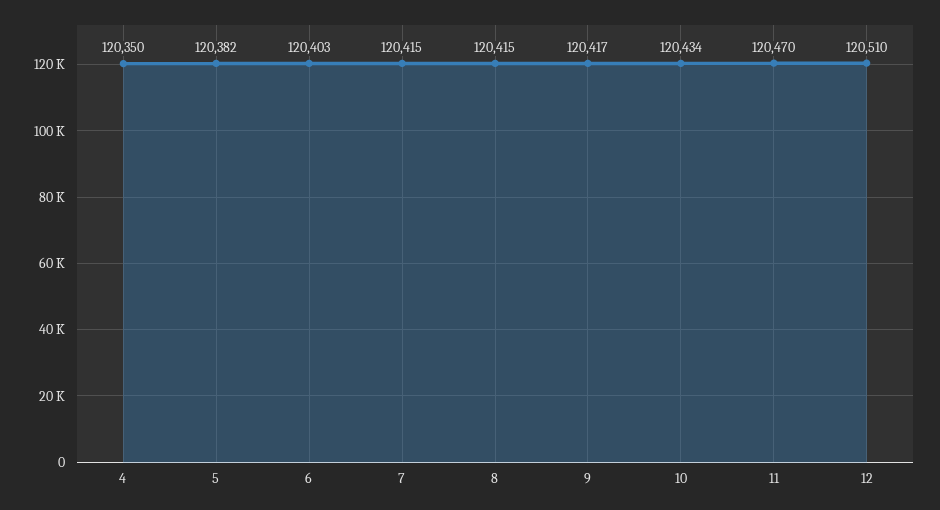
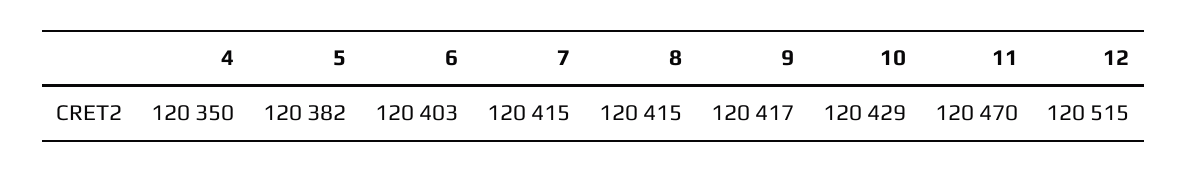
10: 120434 -> 120429
12: 120510 -> 120515

